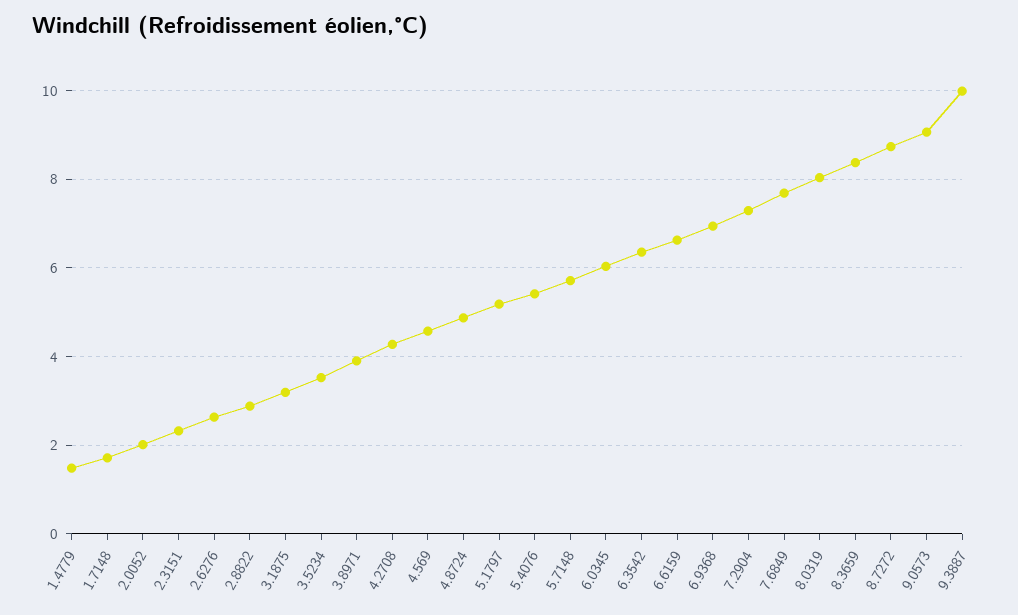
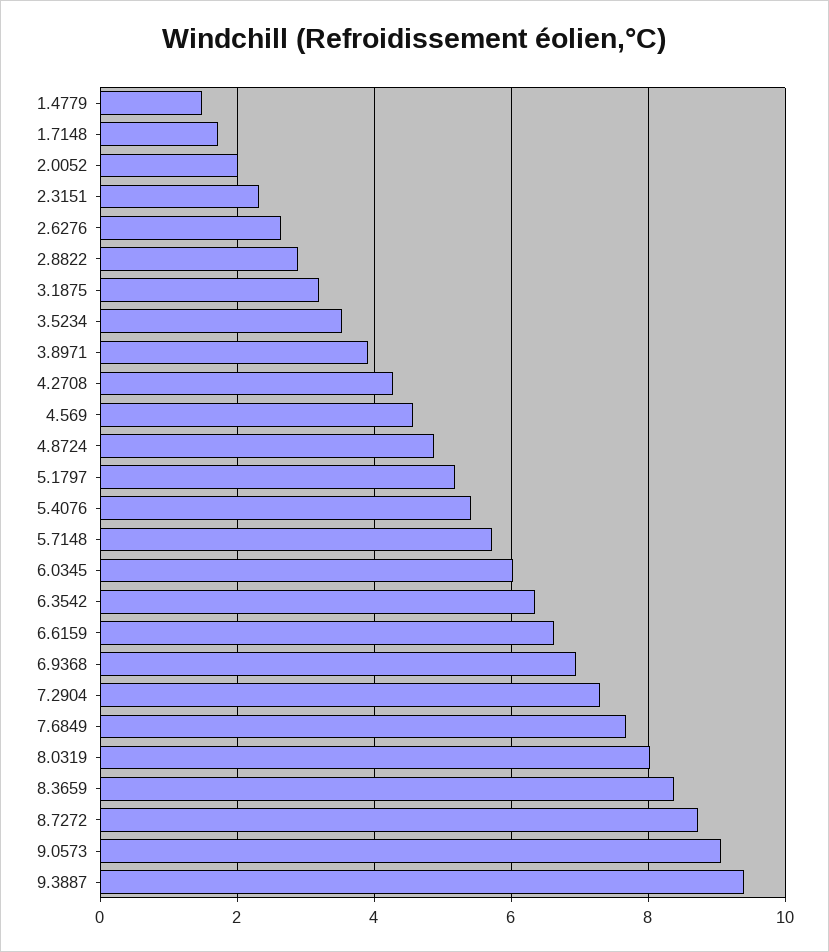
9.3887: 10 -> 9.4

